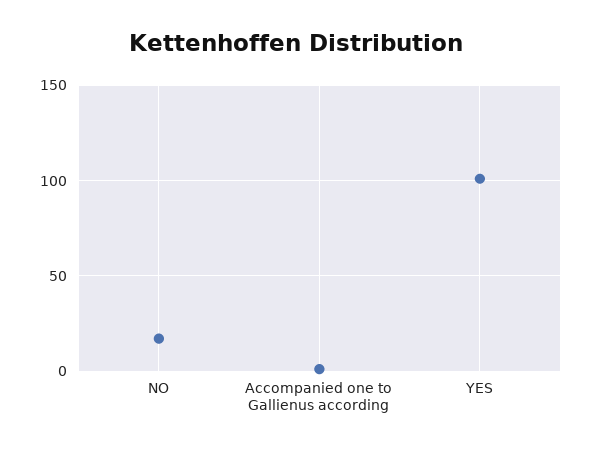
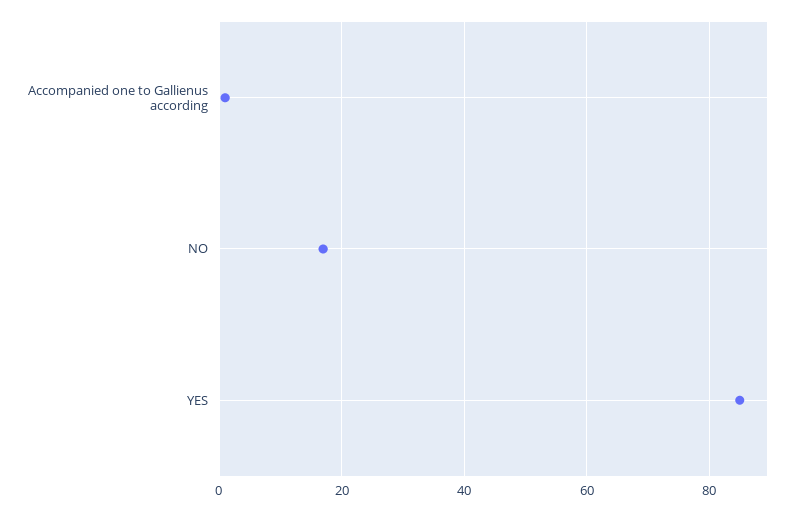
YES: 100 -> 85

